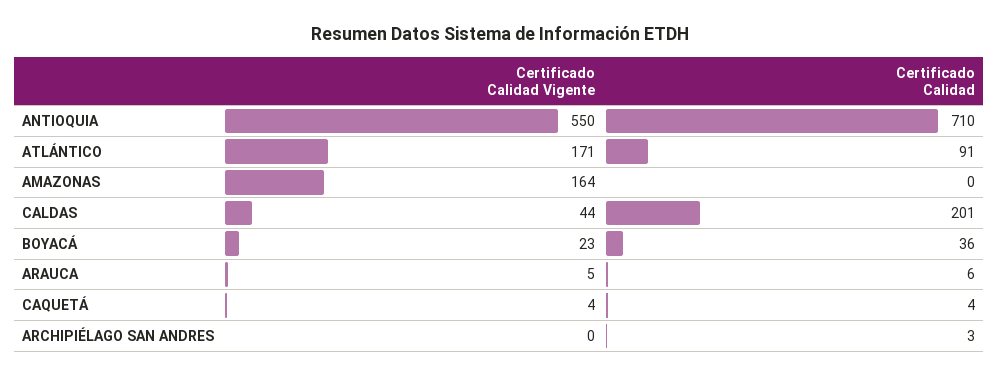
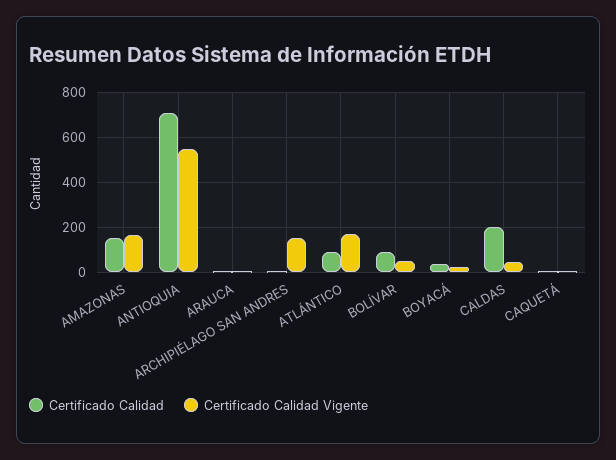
Certificado Calidad, AMAZONAS: 0 -> 150
Certificado Calidad Vigente, ARCHIPIÉLAGO SAN ANDRES: 0 -> 150
Certificado Calidad, BOLÍVAR: none -> 100
Certificado Calidad Vigente, BOLÍVAR: none -> 50

